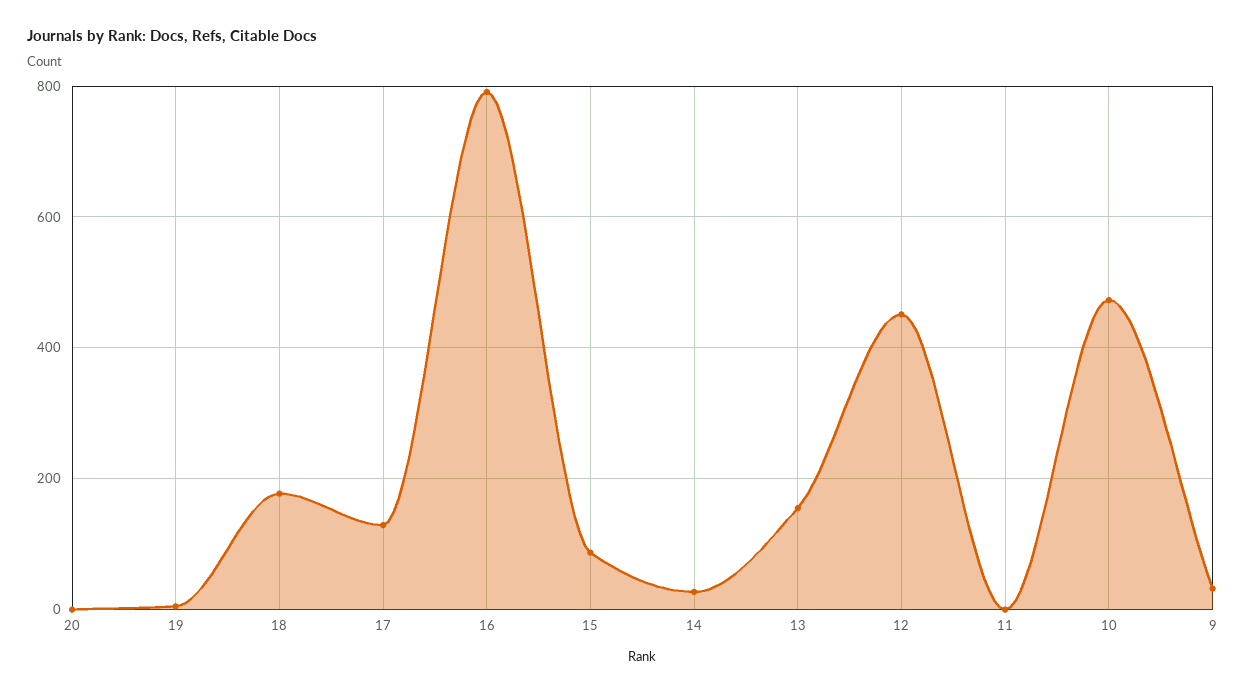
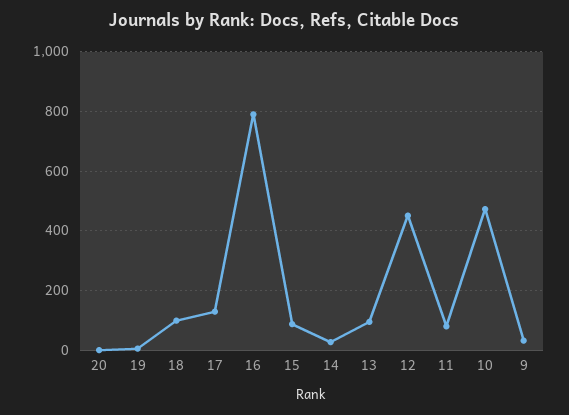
18: 180 -> 100
13: 160 -> 100
11: 0 -> 75

